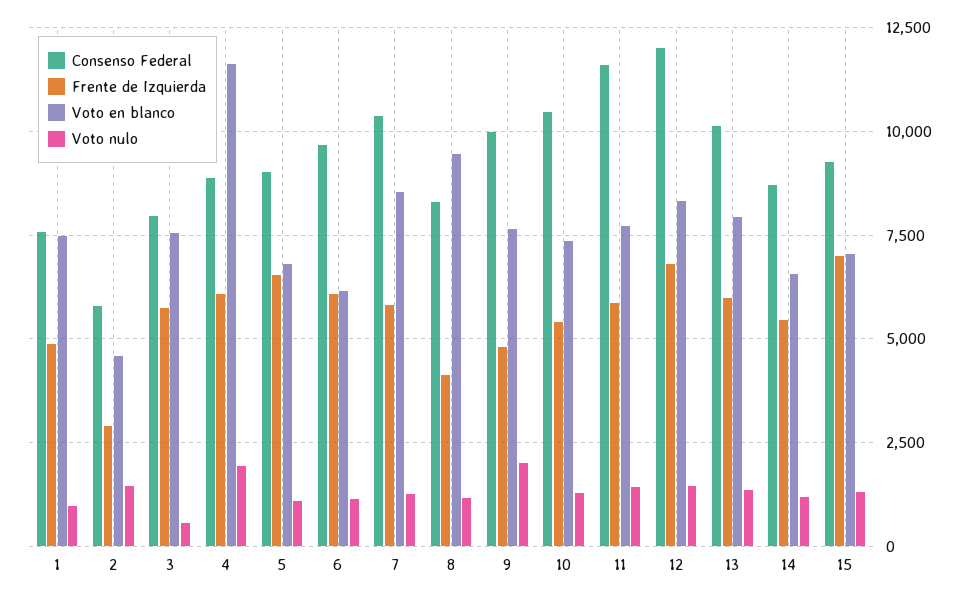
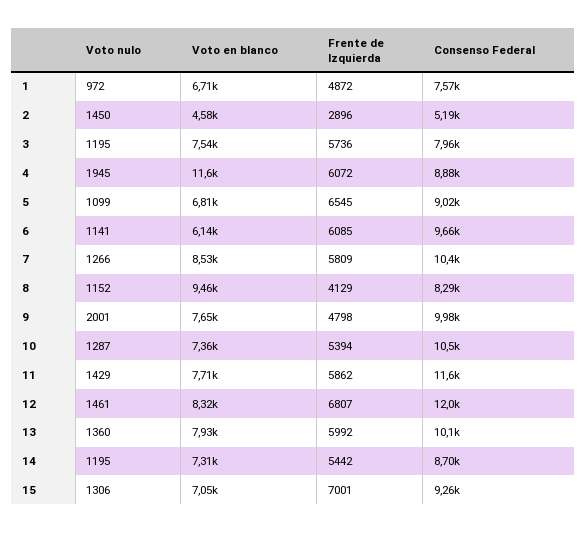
Voto en blanco, 1: 7500 -> 6710
Consenso Federal, 2: 5750 -> 5190
Voto nulo, 3: 500 -> 1195
Voto en blanco, 14: 6500 -> 7310

